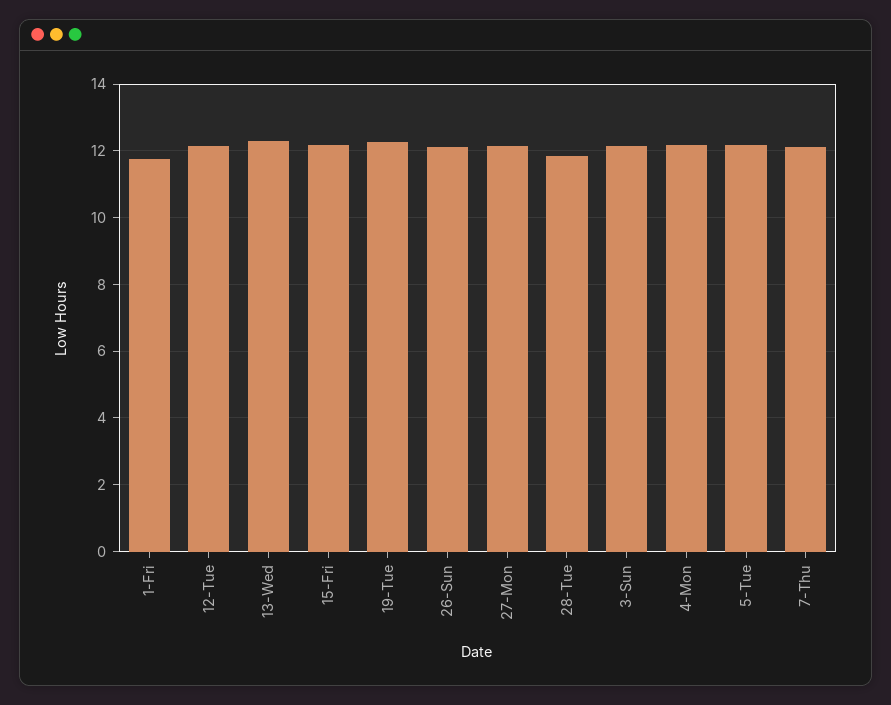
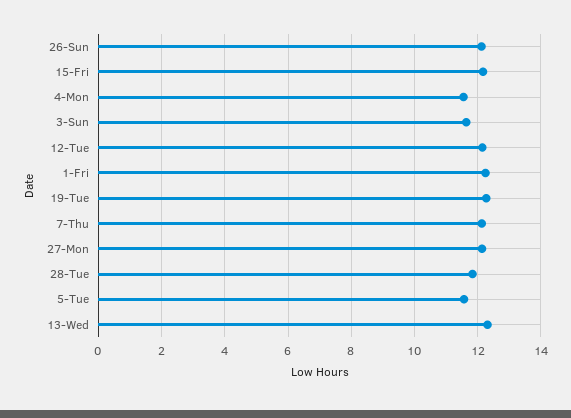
1-Fri: 11.8 -> 12.2
3-Sun: 12.2 -> 11.6
4-Mon: 12.2 -> 11.6
5-Tue: 12.2 -> 11.6

